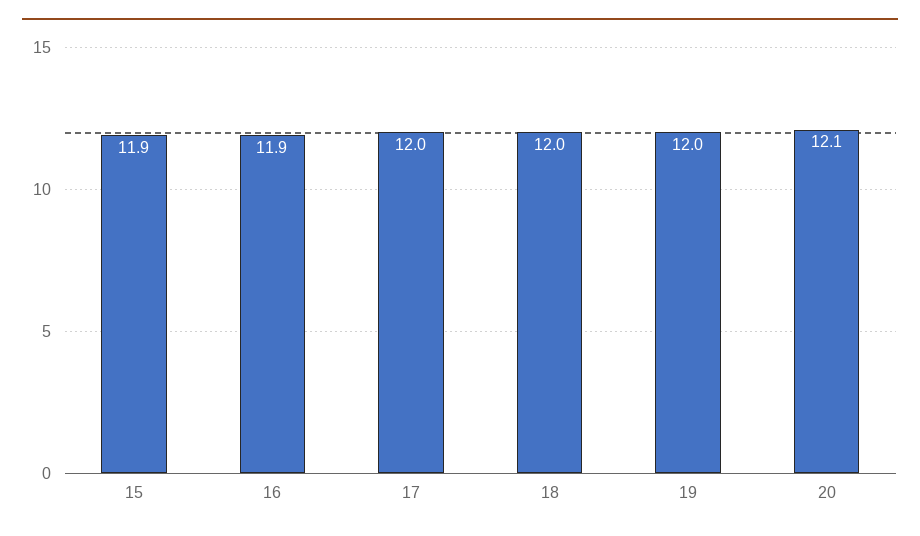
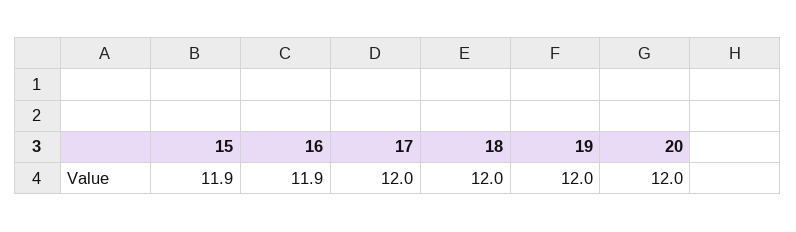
20: 12.1 -> 12

